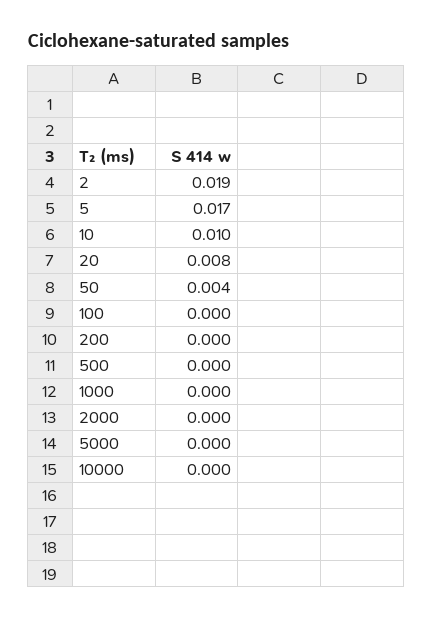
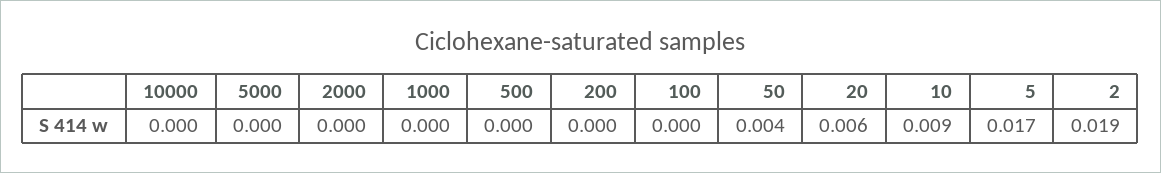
10: 0.01 -> 0.009
20: 0.008 -> 0.006

